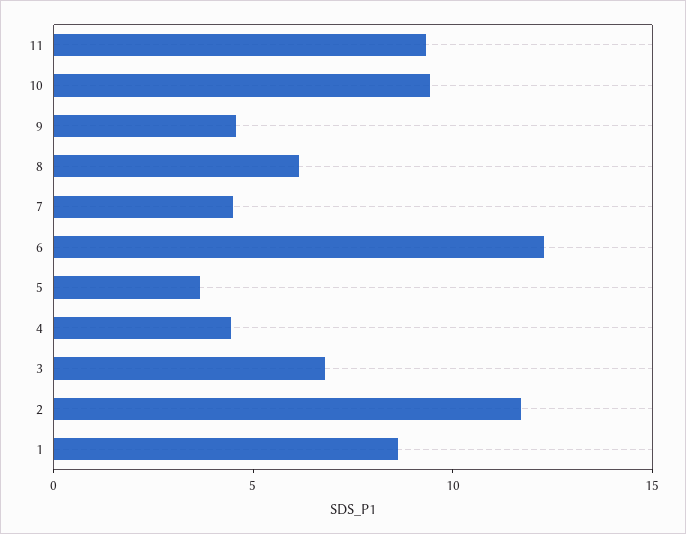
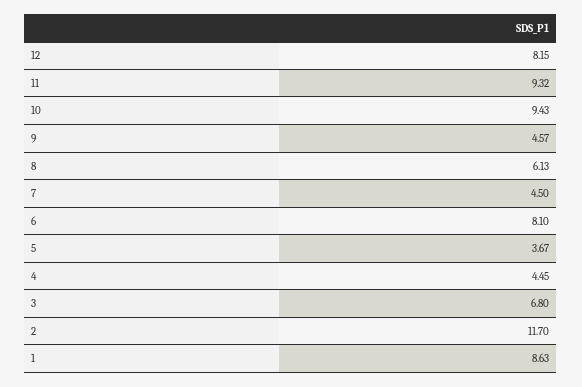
6: 12 -> 8.1
12: none -> 8.15

